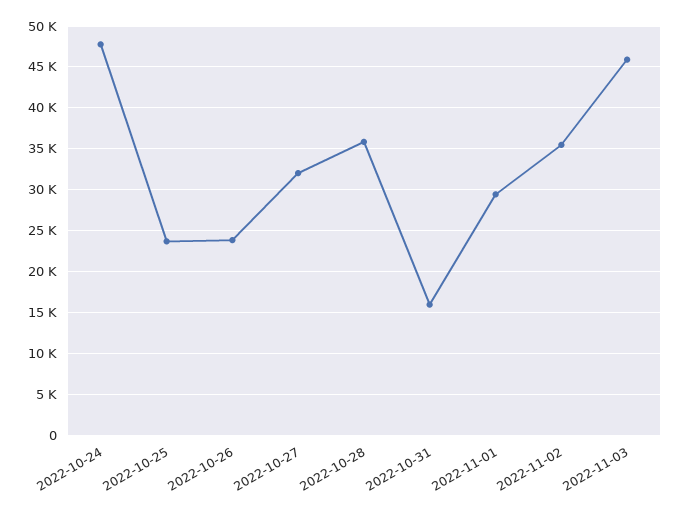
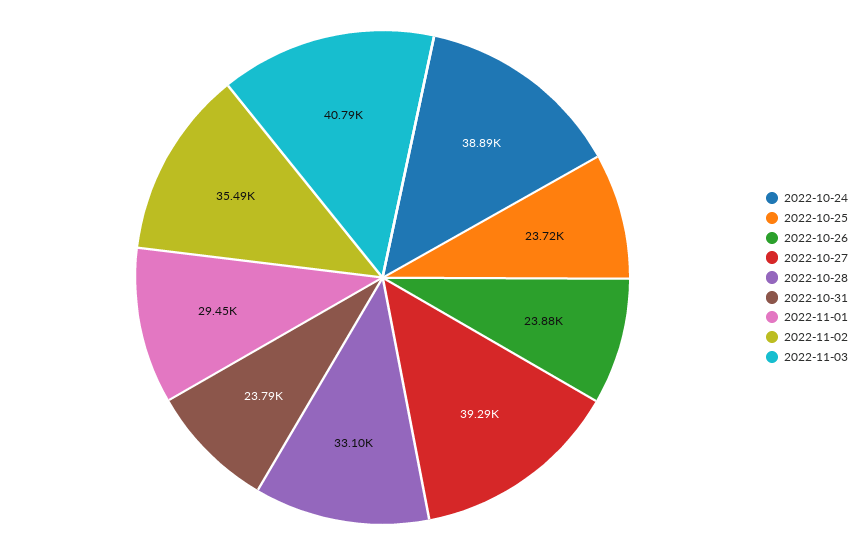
2022-10-24: 48000 -> 38890
2022-10-27: 32000 -> 39290
2022-10-28: 36000 -> 33100
2022-10-31: 16000 -> 23790
2022-11-03: 46000 -> 40790

